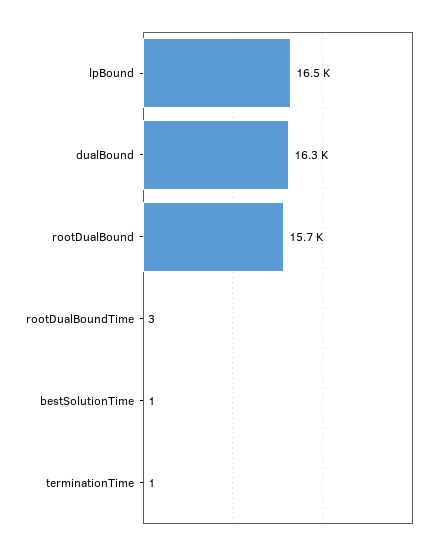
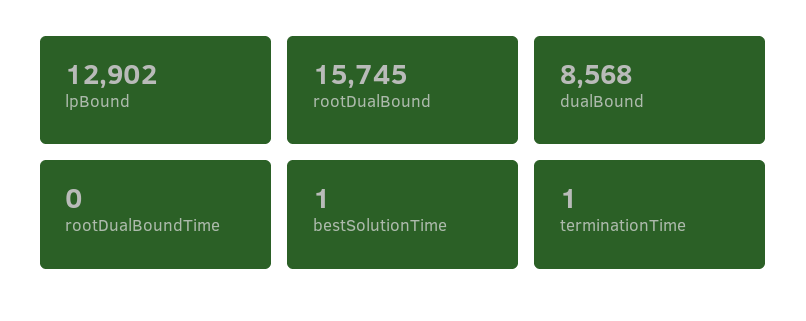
lpBound: 16500 -> 12902
dualBound: 16300 -> 8568
rootDualBoundTime: 3 -> 0

